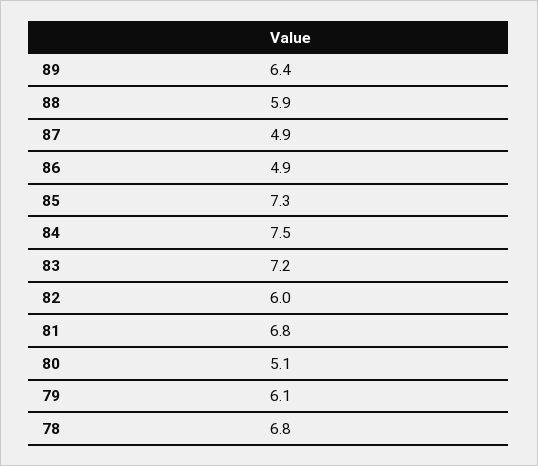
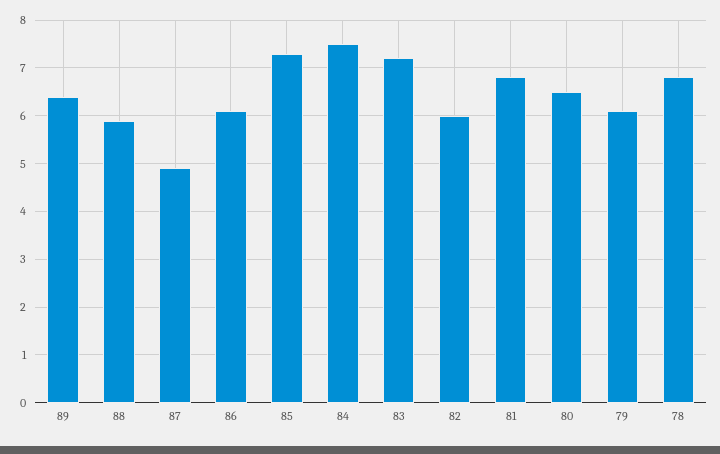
86: 4.9 -> 6
80: 5.1 -> 6.5

